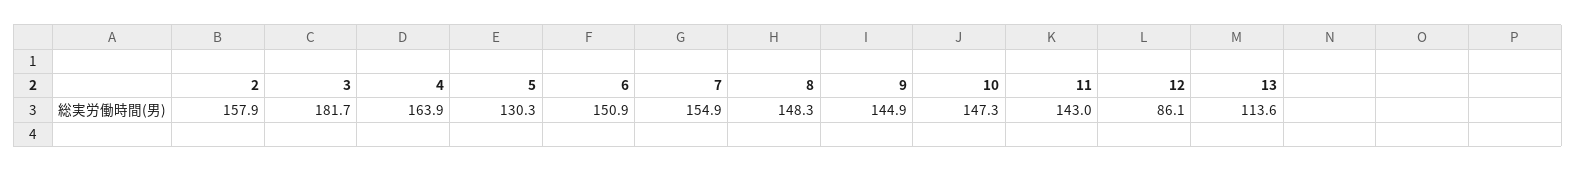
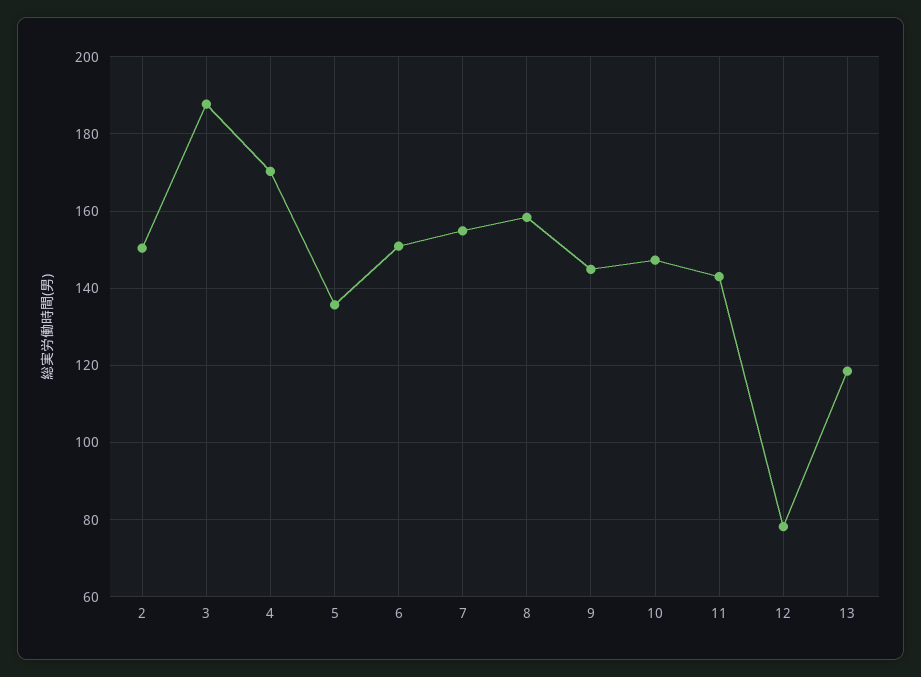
2: 157.9 -> 150
3: 181.7 -> 188
4: 163.9 -> 170
5: 130.3 -> 136
8: 148.3 -> 158
12: 86.1 -> 78
13: 113.6 -> 118

